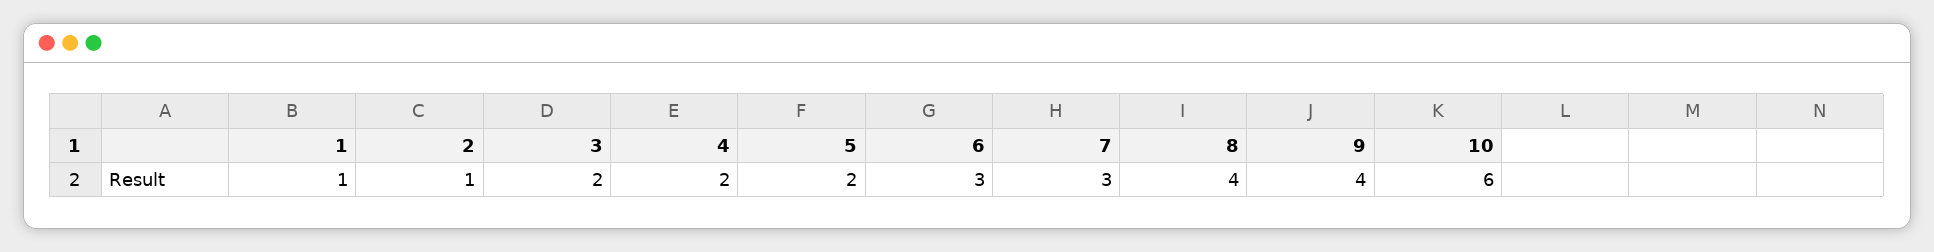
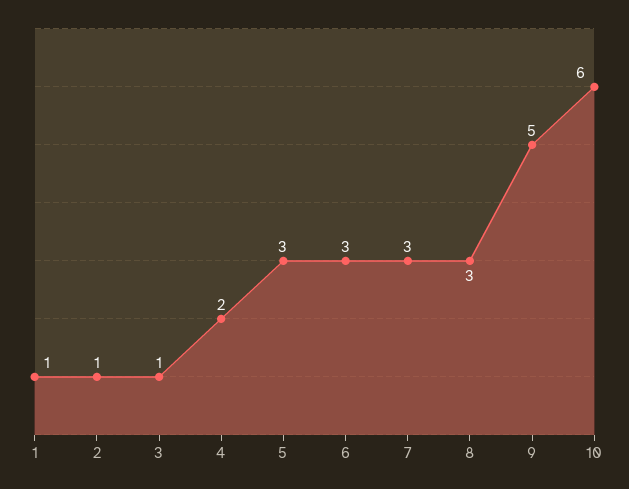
3: 2 -> 1
5: 2 -> 3
8: 4 -> 3
9: 4 -> 5

